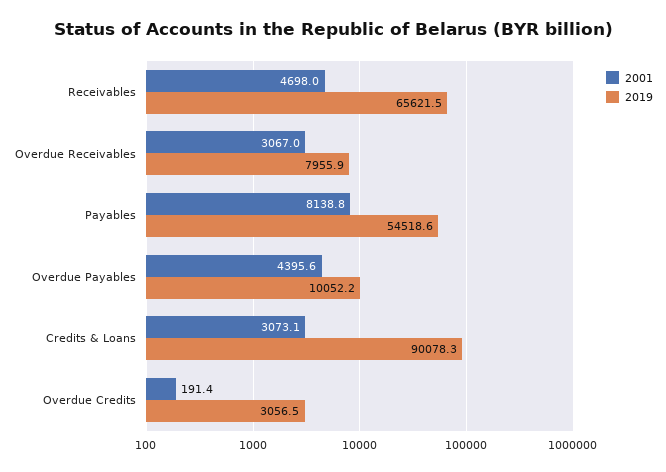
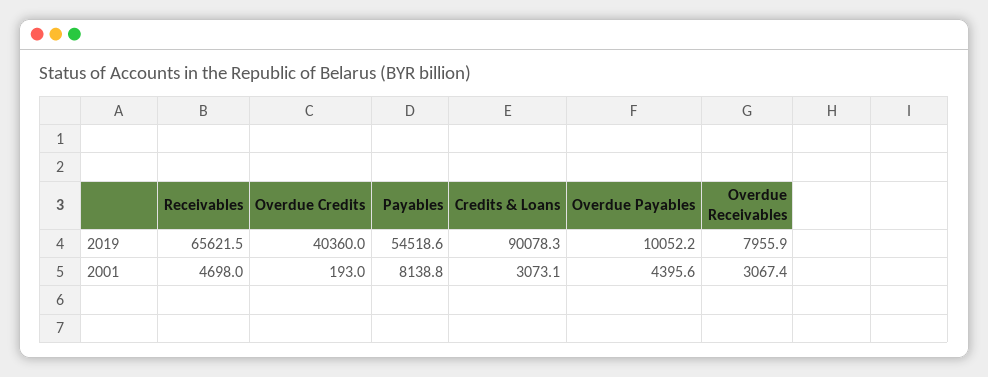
2001, Overdue Receivables: 3067 -> 3067.4
2001, Overdue Credits: 191.4 -> 193
2019, Overdue Credits: 3056.5 -> 40360

